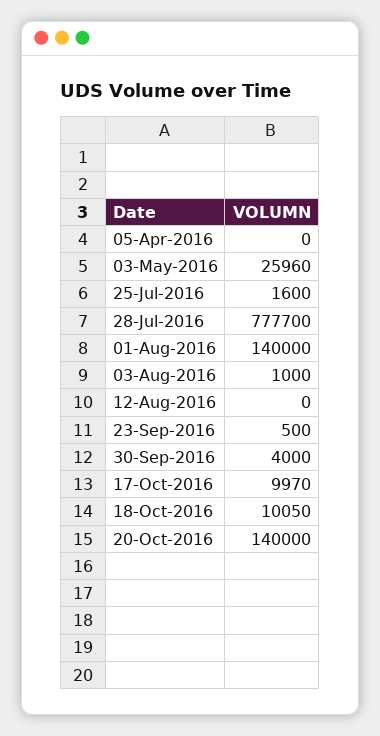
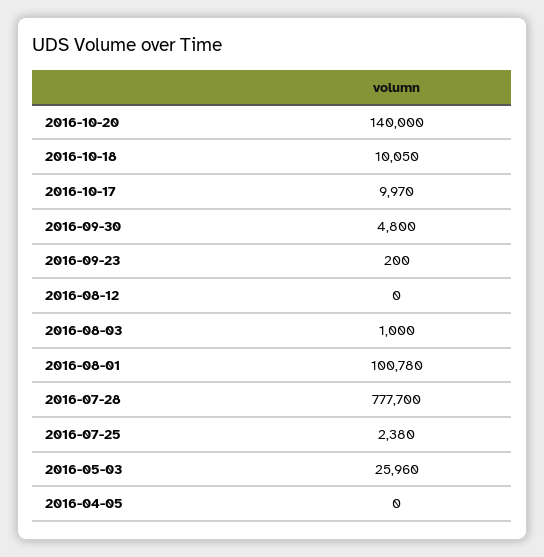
25-Jul-2016: 1600 -> 2380
01-Aug-2016: 140000 -> 100780
23-Sep-2016: 500 -> 200
30-Sep-2016: 4000 -> 4800

